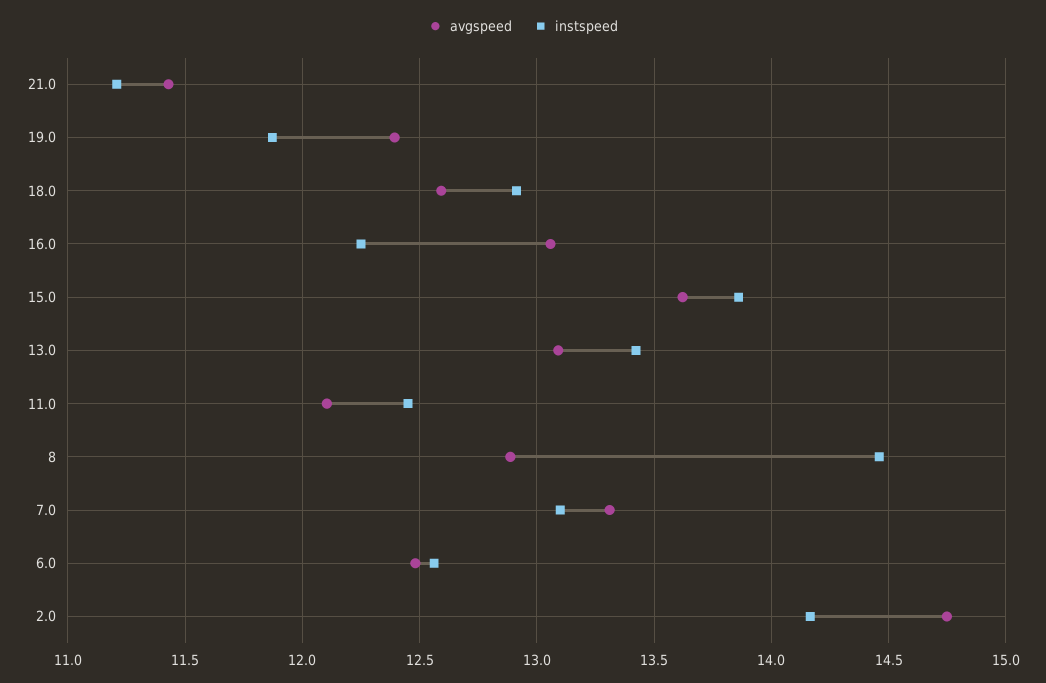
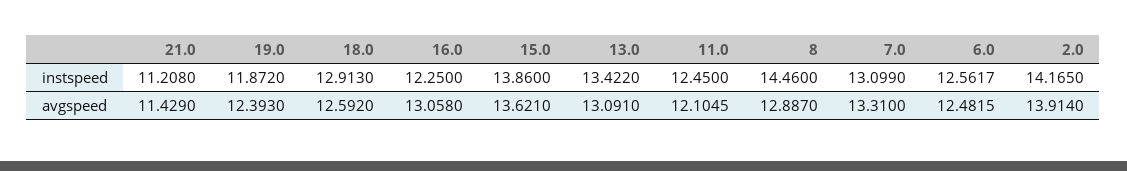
avgspeed, 2.0: 14.75 -> 13.914

